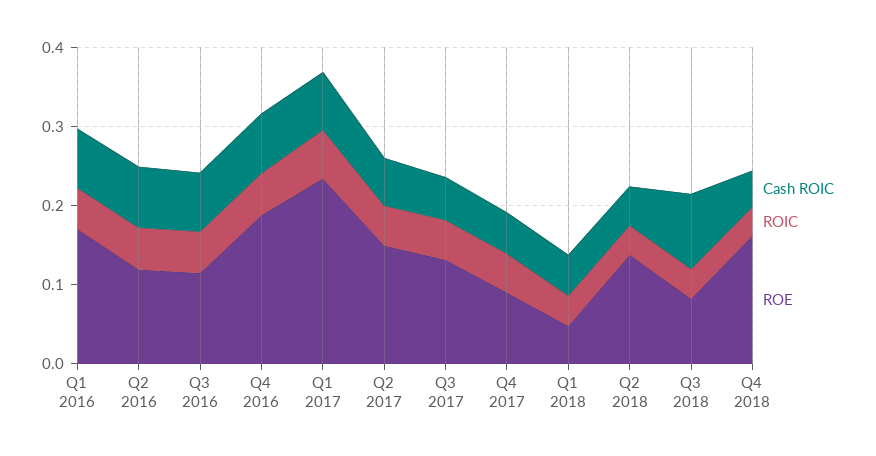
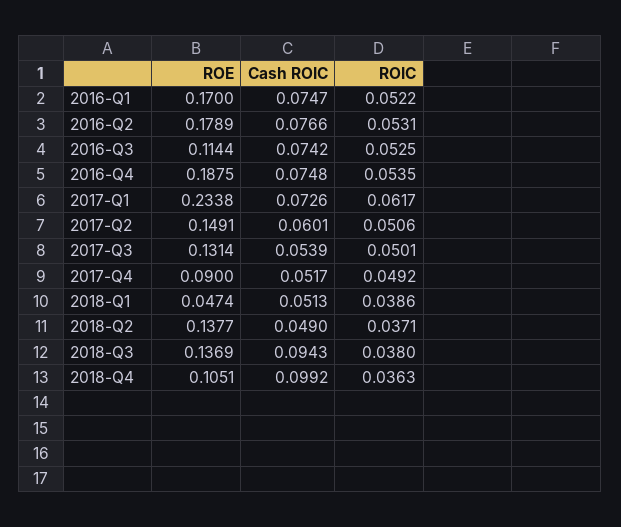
ROE, Q2 2016: 0.12 -> 0.1789
ROE, Q3 2018: 0.08 -> 0.1369
Cash ROIC, Q4 2018: 0.04 -> 0.0992
ROE, Q4 2018: 0.16 -> 0.1051

